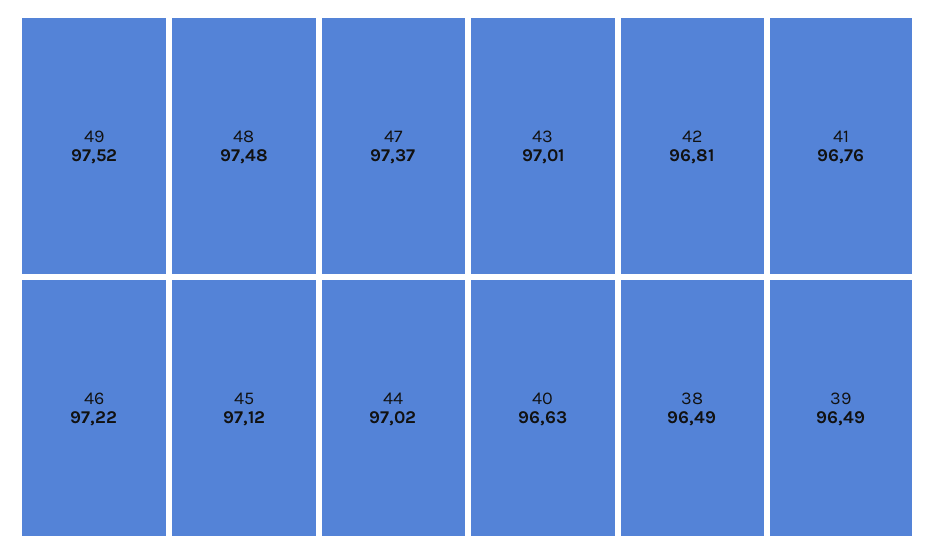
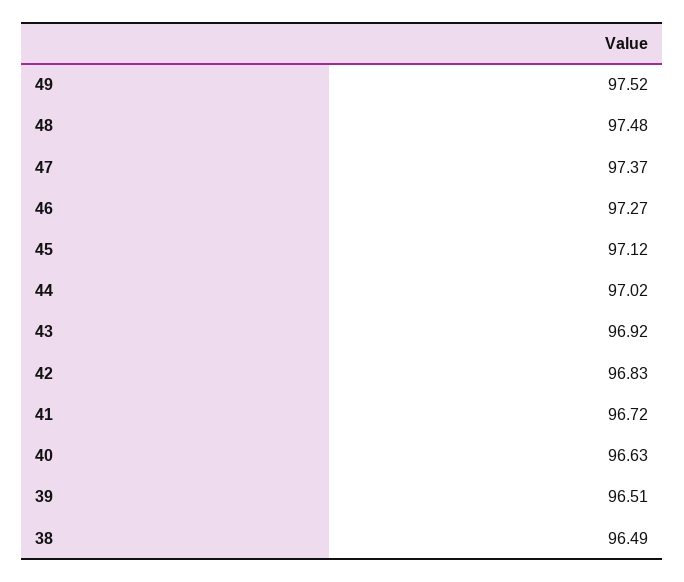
46: 97.22 -> 97.27
43: 97.01 -> 96.92
42: 96.81 -> 96.83
41: 96.76 -> 96.72
39: 96.49 -> 96.51

